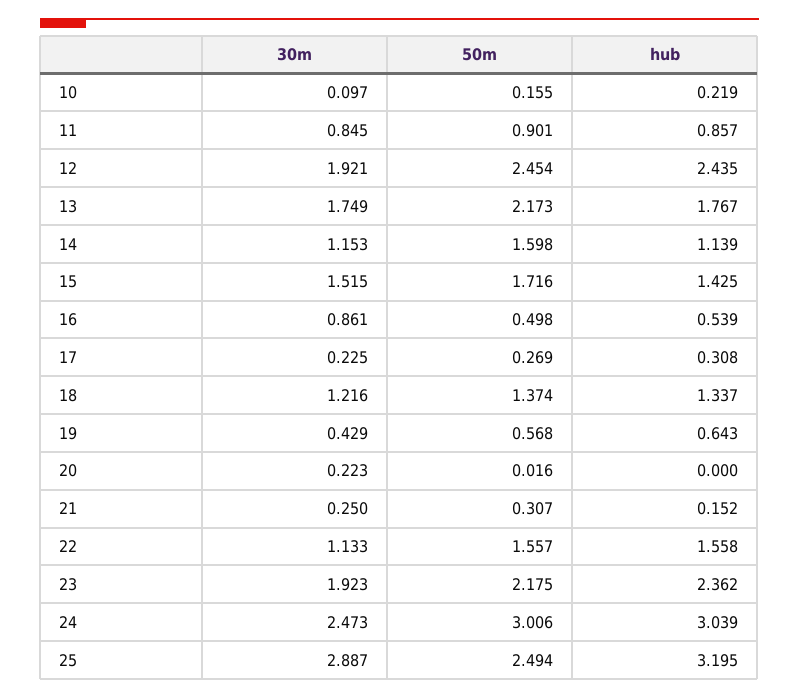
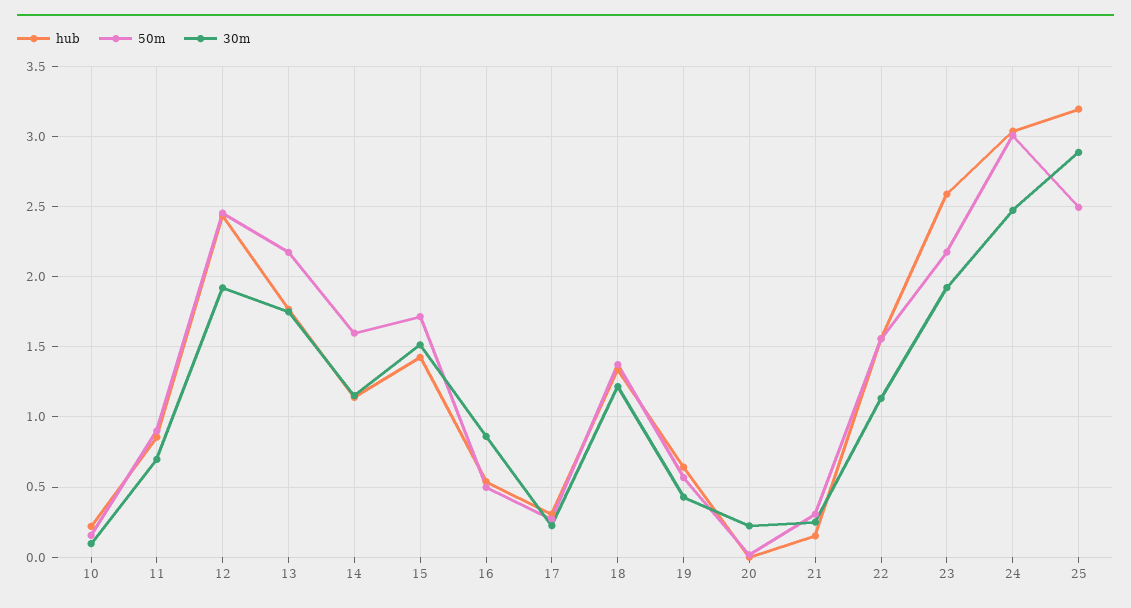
30m, 11: 0.845 -> 0.7
hub, 23: 2.362 -> 2.6

